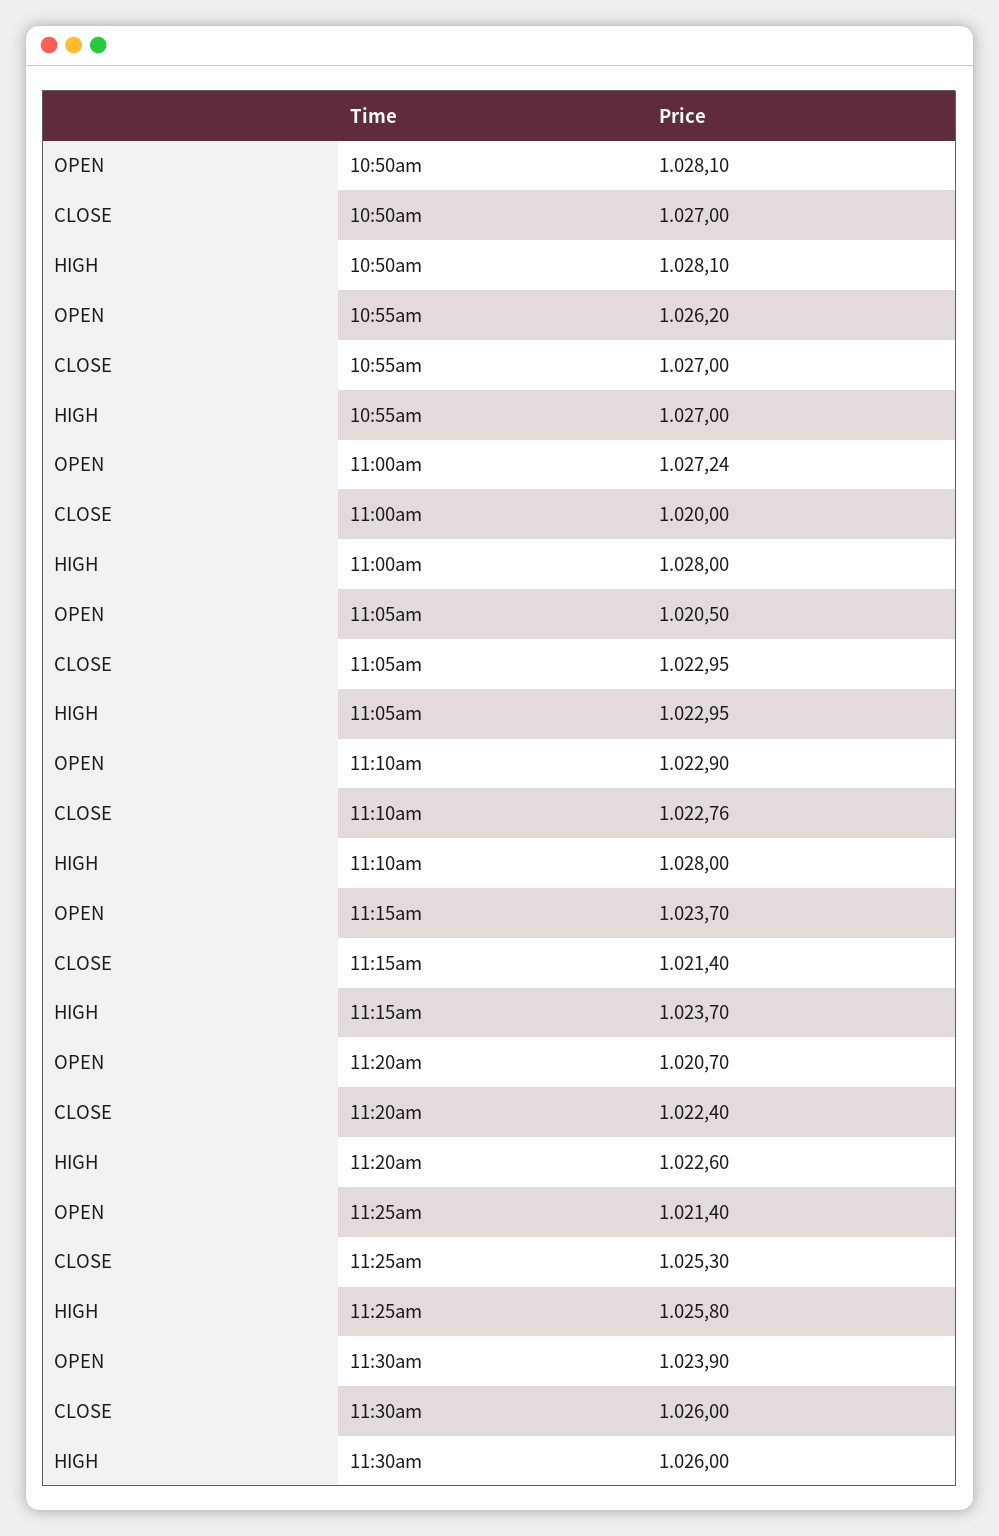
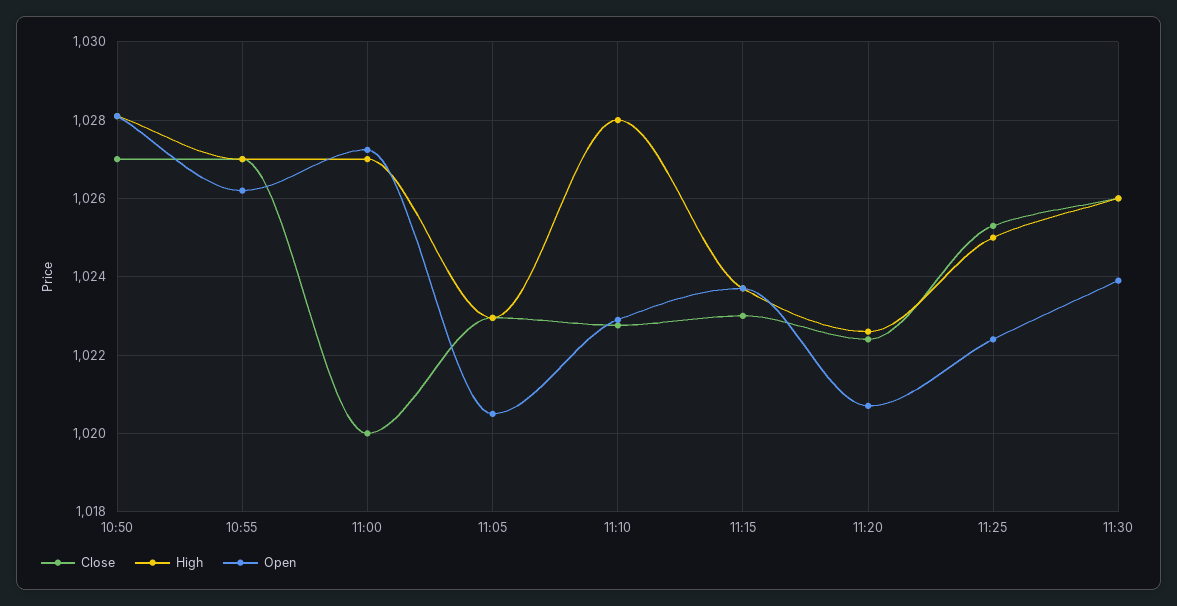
HIGH, 11:00am: 1028 -> 1027
CLOSE, 11:15am: 1021.4 -> 1023
OPEN, 11:25am: 1021.4 -> 1022.4
HIGH, 11:25am: 1025.8 -> 1025

